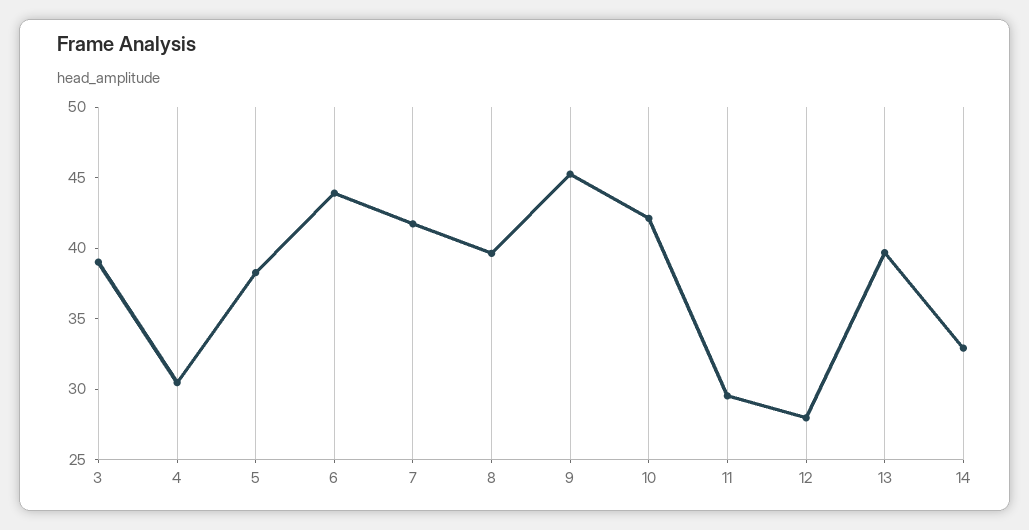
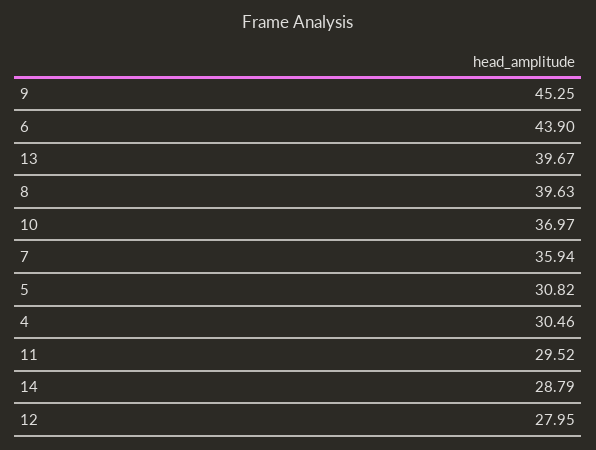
3: 39 -> none
5: 38 -> 30.82
7: 42 -> 35.94
10: 42 -> 36.97
14: 33 -> 28.79

